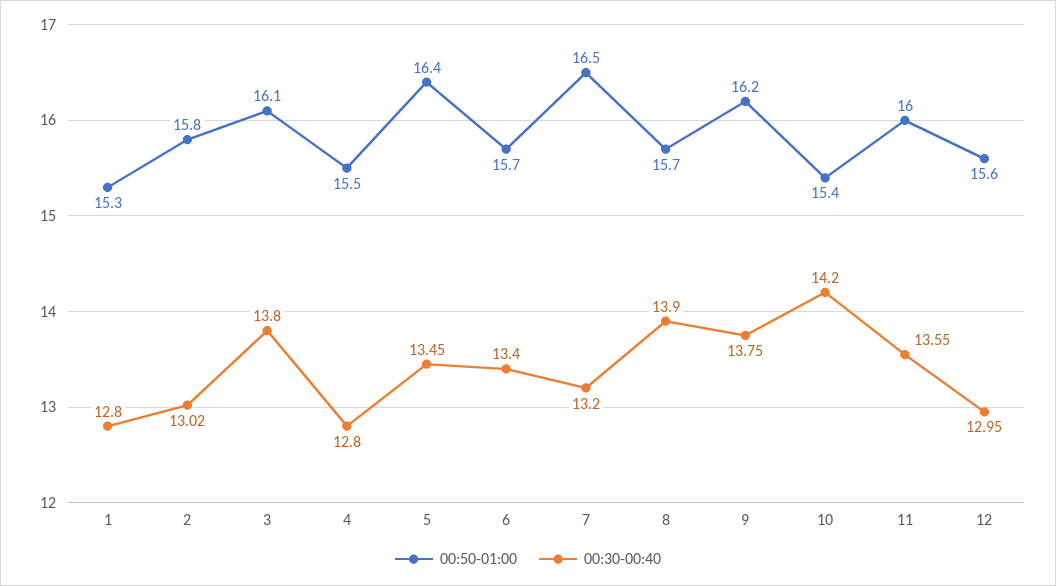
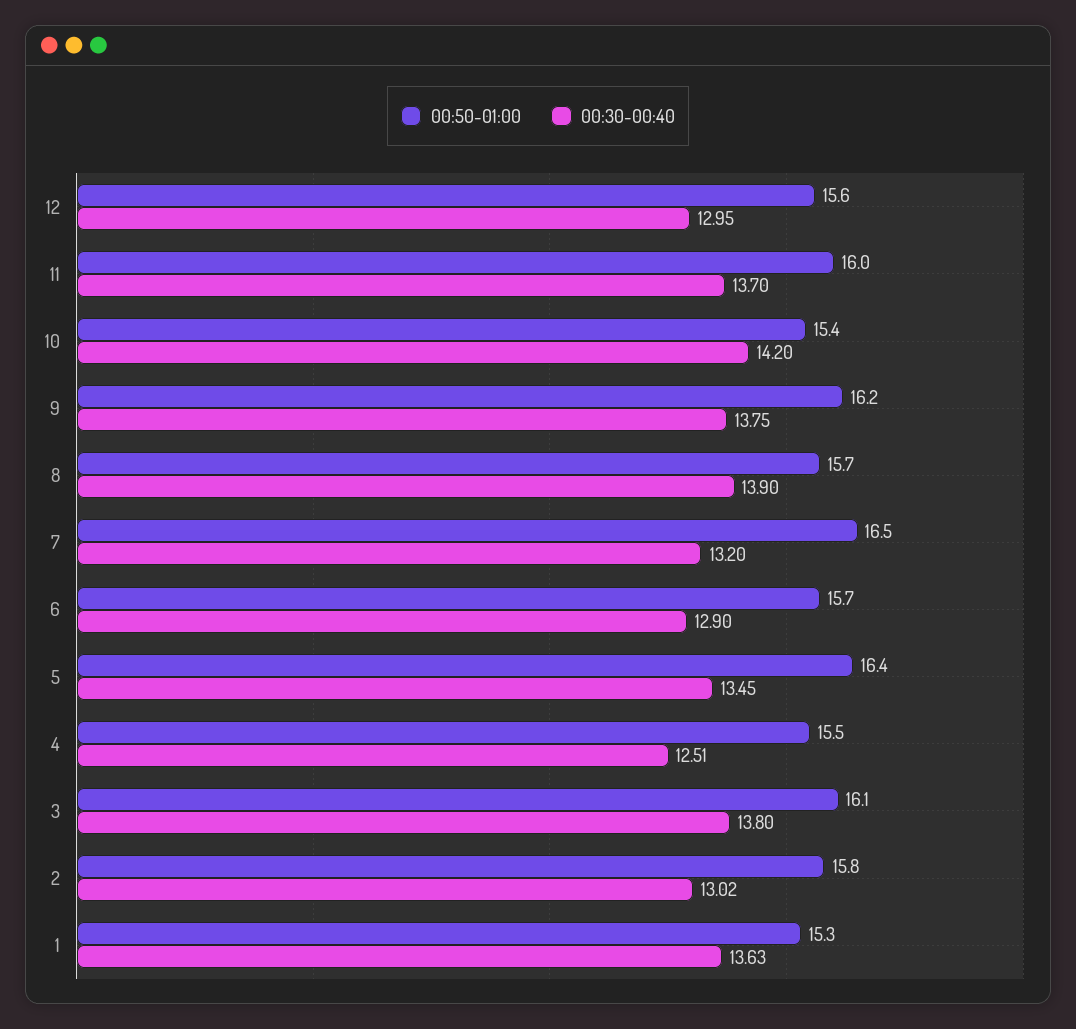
00:30-00:40, 1: 12.8 -> 13.63
00:30-00:40, 4: 12.8 -> 12.51
00:30-00:40, 6: 13.4 -> 12.9
00:30-00:40, 11: 13.55 -> 13.7

